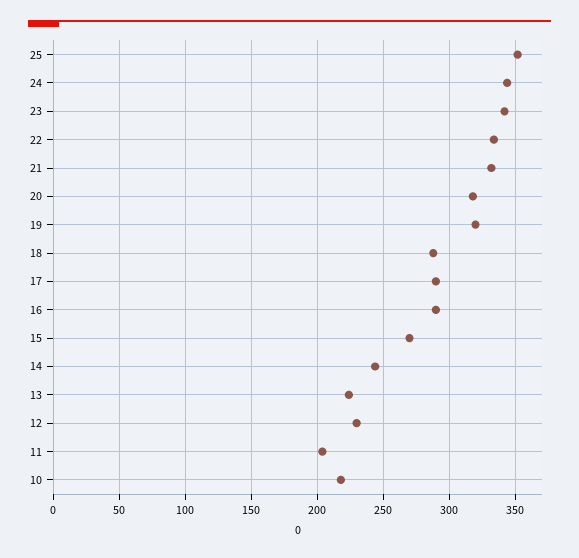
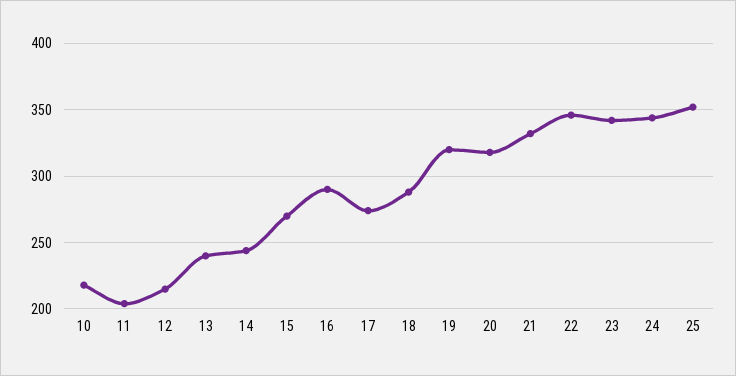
22: 335 -> 345
17: 290 -> 275
13: 225 -> 240
12: 230 -> 215

